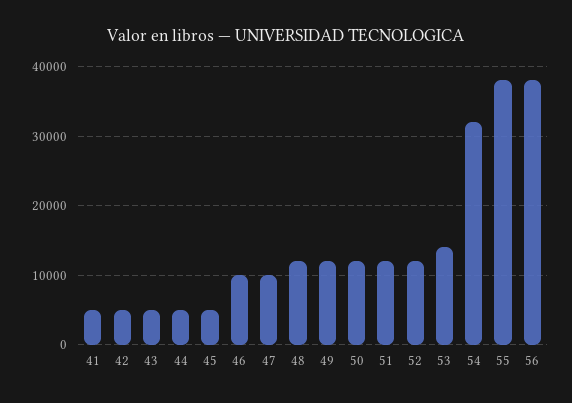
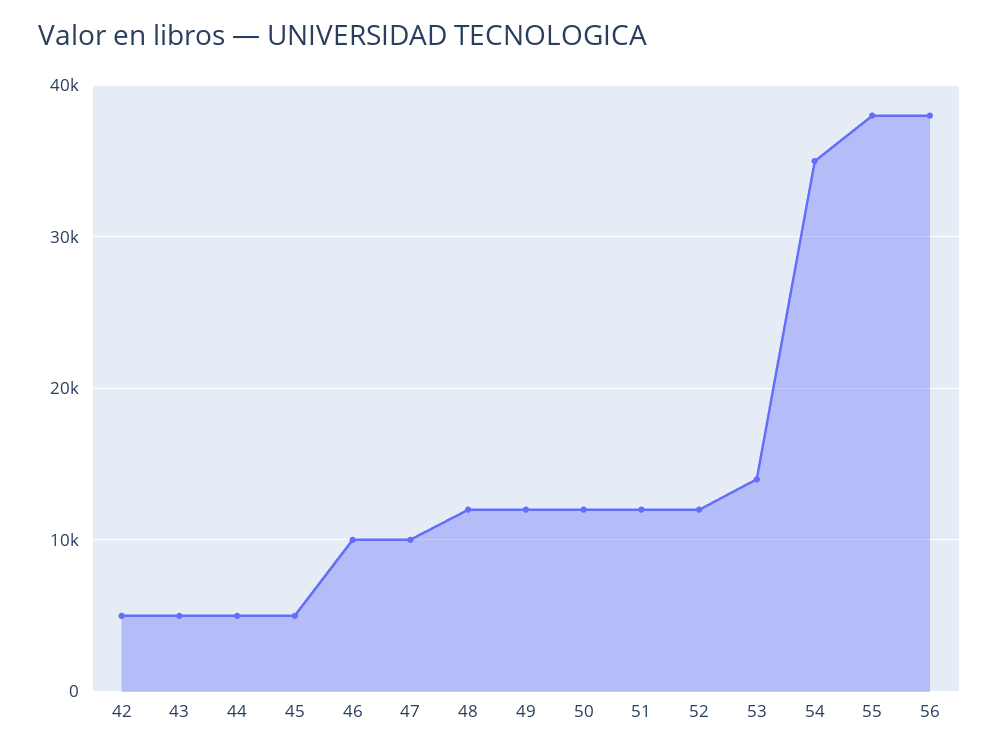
41: 5000 -> none
54: 32000 -> 35000

